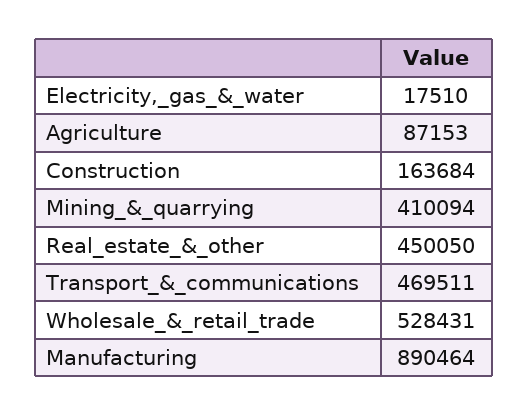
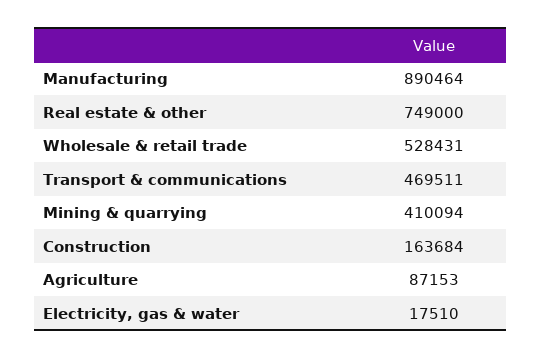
Real_estate_&_other: 450050 -> 749000

